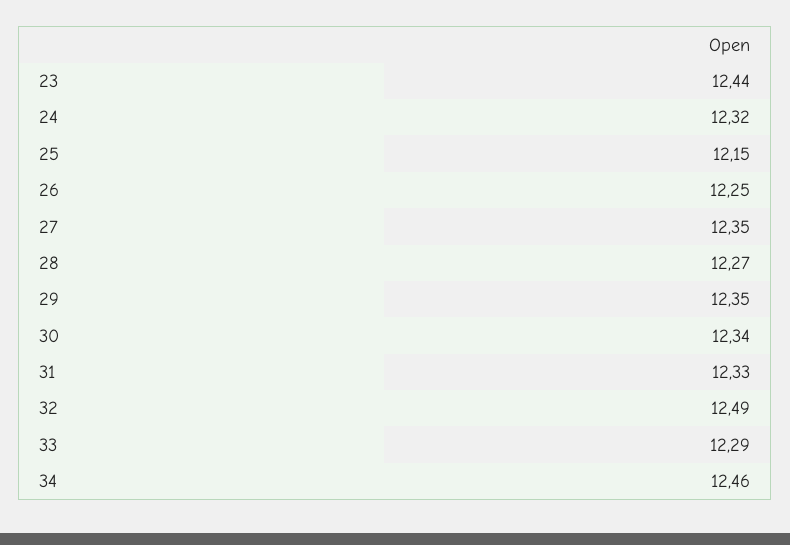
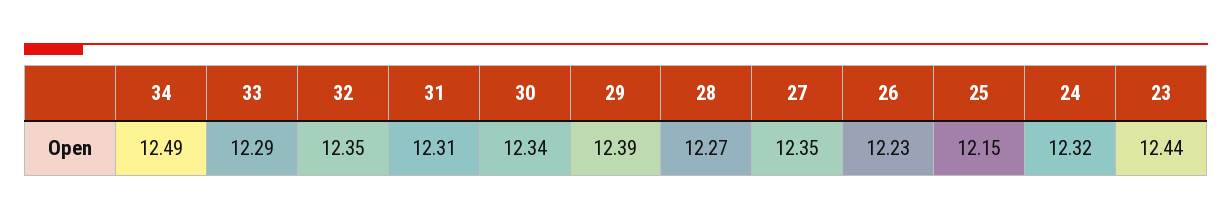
26: 12.25 -> 12.23
29: 12.35 -> 12.39
31: 12.33 -> 12.31
32: 12.49 -> 12.35
34: 12.46 -> 12.49

